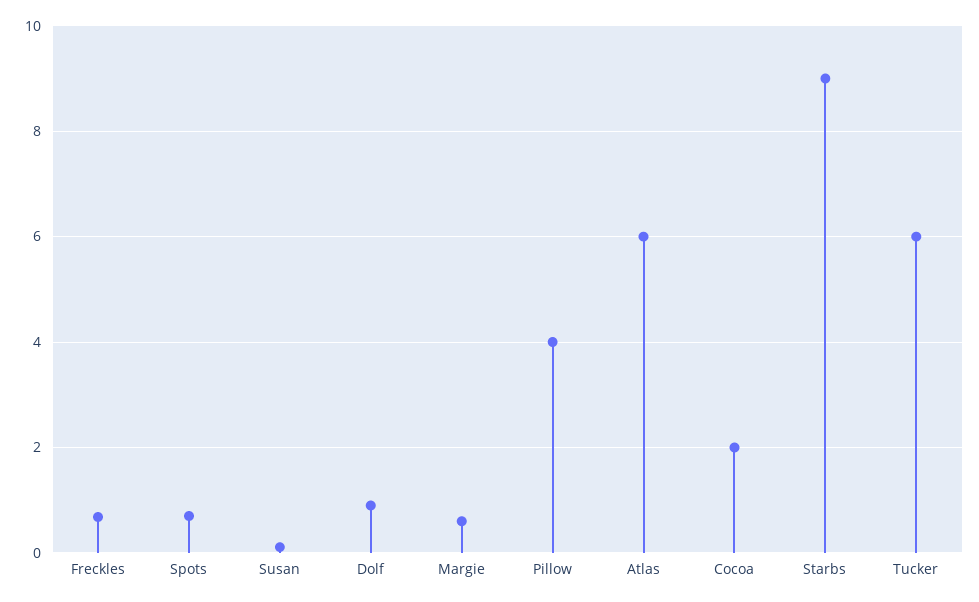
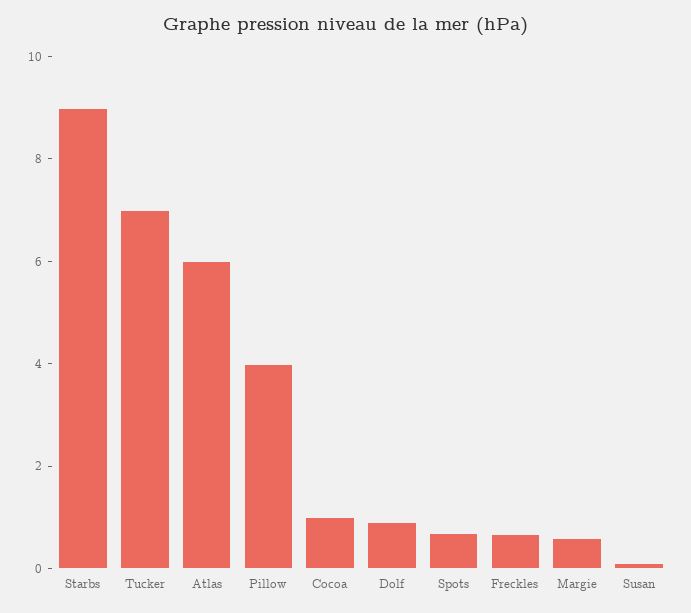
Cocoa: 2 -> 1
Tucker: 6 -> 7

